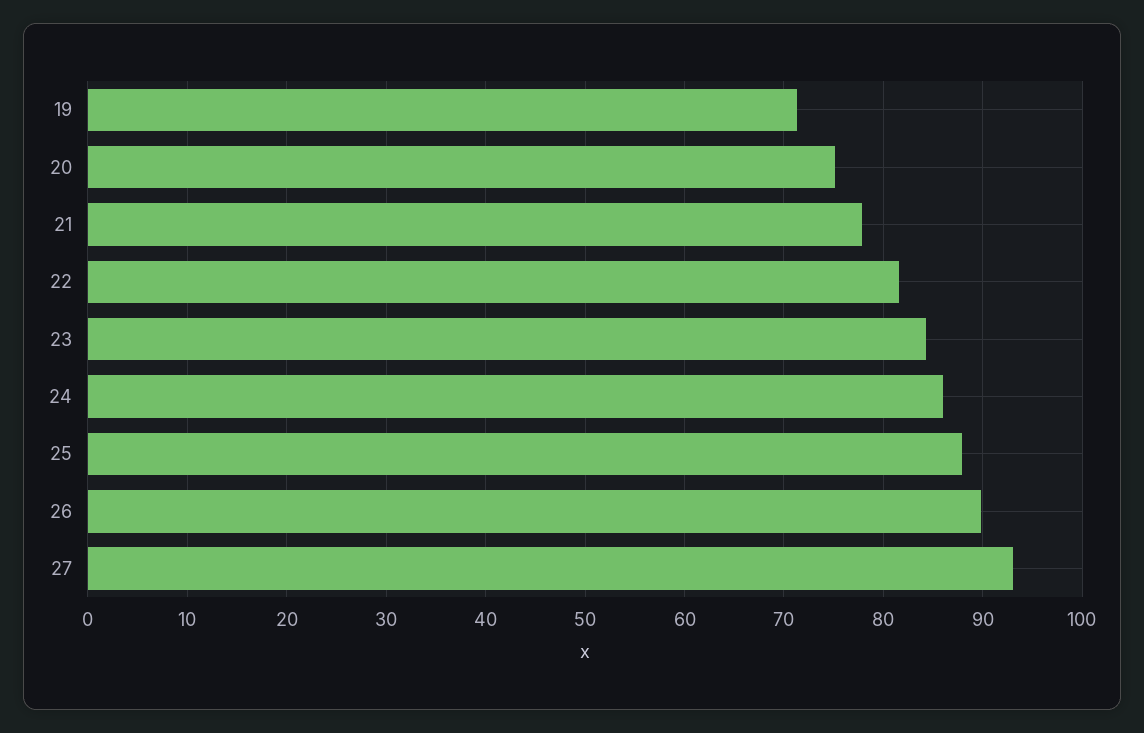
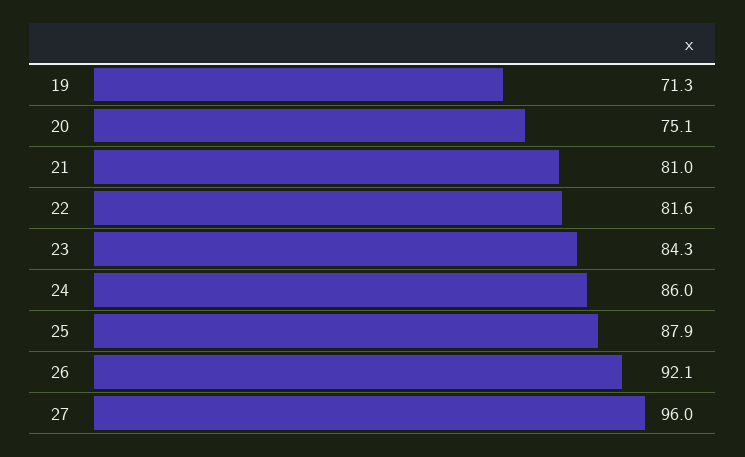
21: 78 -> 81
26: 90 -> 92.1
27: 93 -> 96

